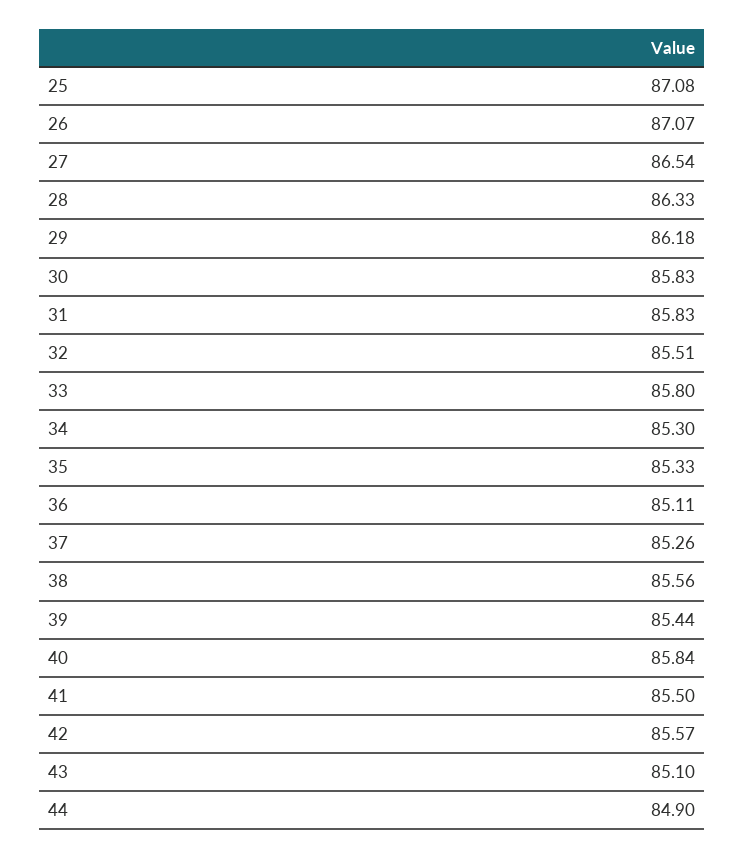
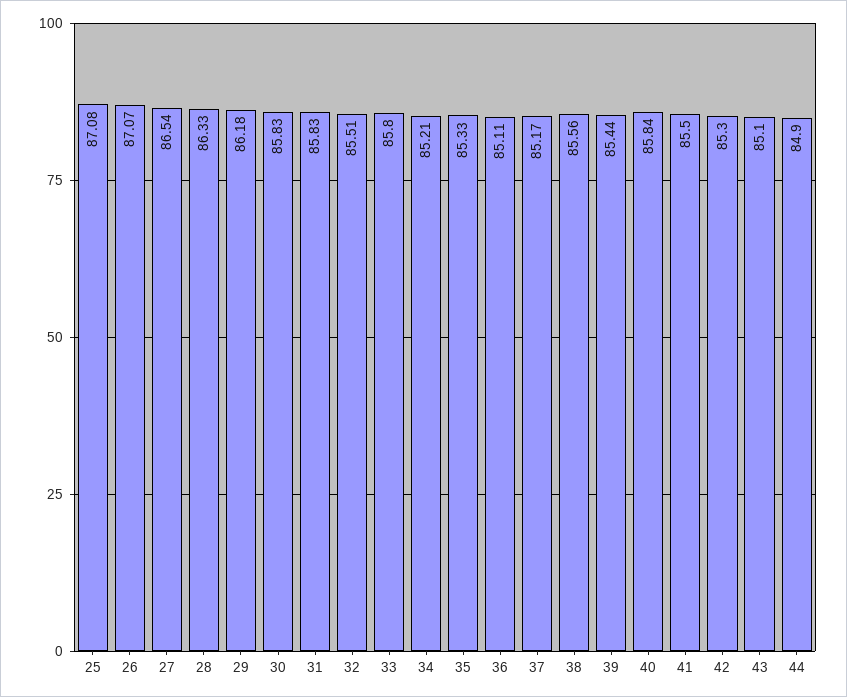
34: 85.3 -> 85.21
37: 85.26 -> 85.17
42: 85.57 -> 85.3

